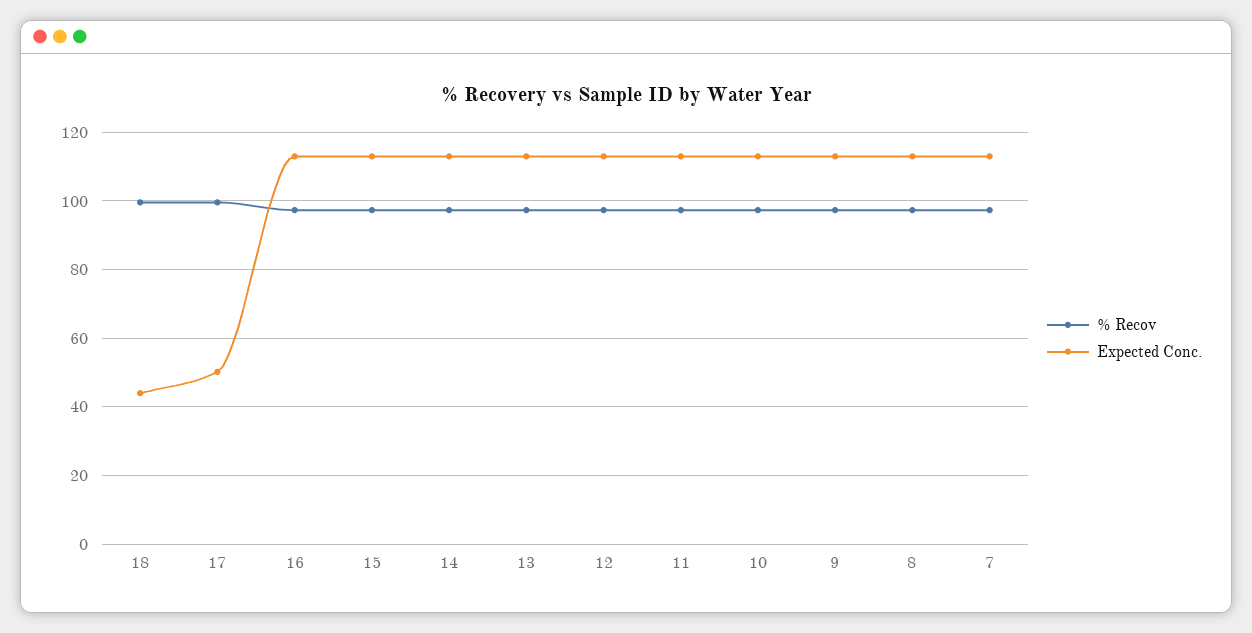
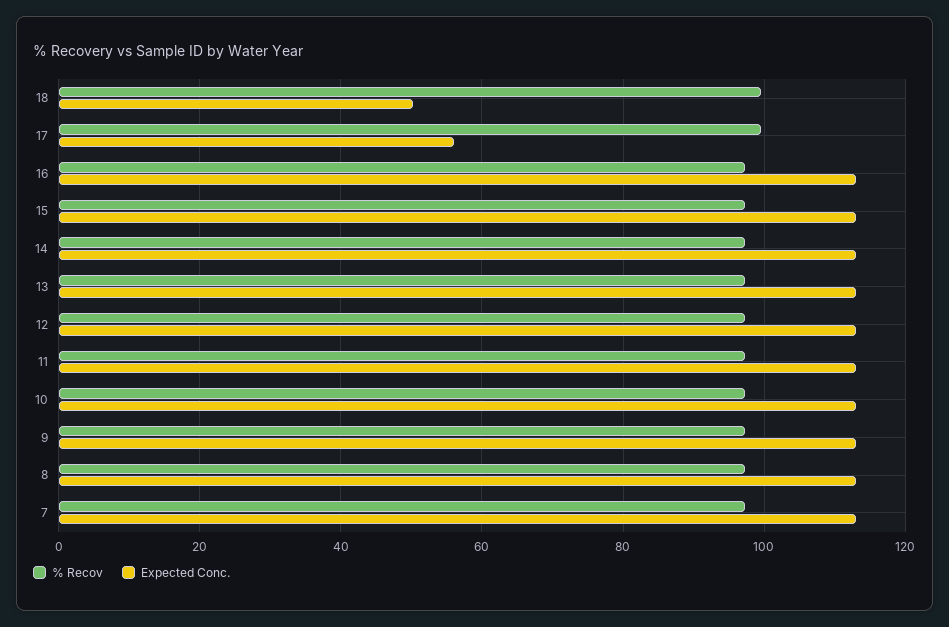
Expected Conc., 18: 44 -> 50
Expected Conc., 17: 50 -> 56

